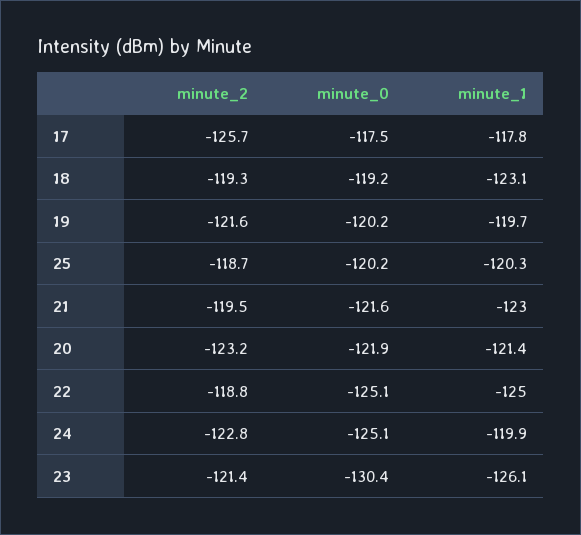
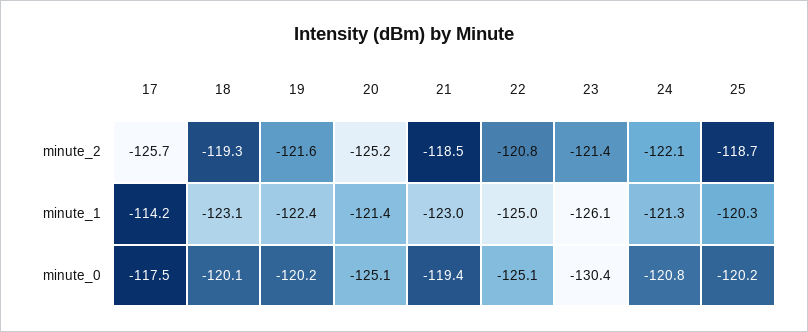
minute_1, 17: -117.8 -> -114.2
minute_0, 18: -119.2 -> -120.1
minute_1, 19: -119.7 -> -122.4
minute_2, 21: -119.5 -> -118.5
minute_0, 21: -121.6 -> -119.4
minute_2, 20: -123.2 -> -125.2
minute_0, 20: -121.9 -> -125.1
minute_2, 22: -118.8 -> -120.8
minute_2, 24: -122.8 -> -122.1
minute_0, 24: -125.1 -> -120.8
minute_1, 24: -119.9 -> -121.3

